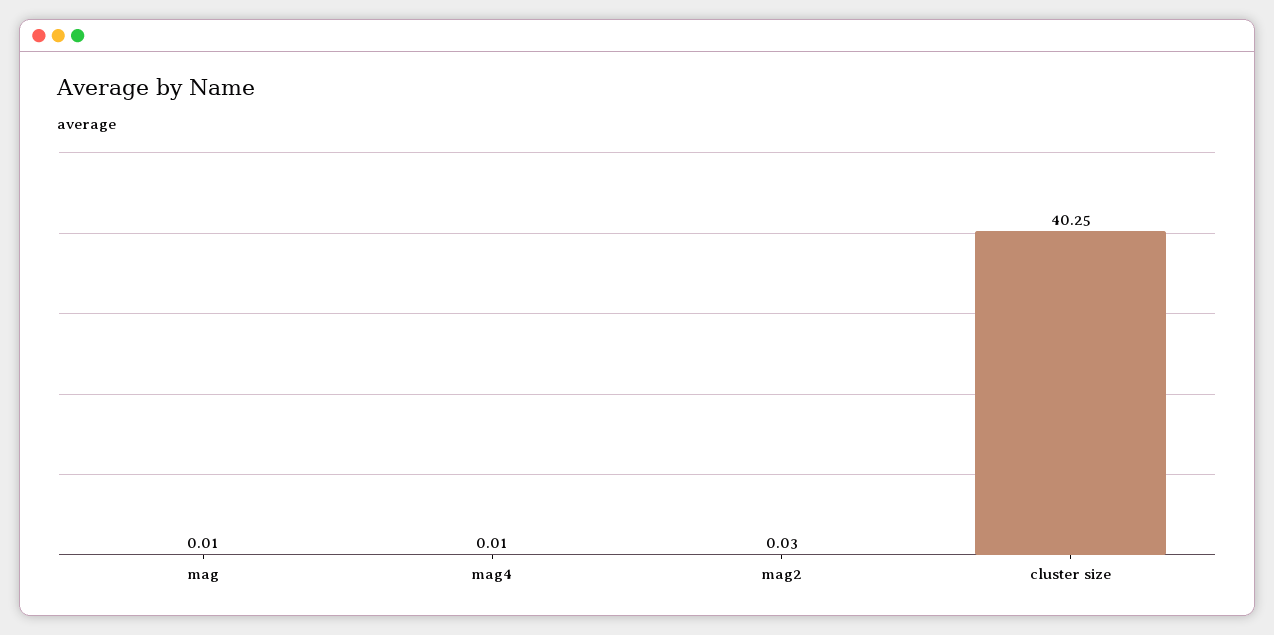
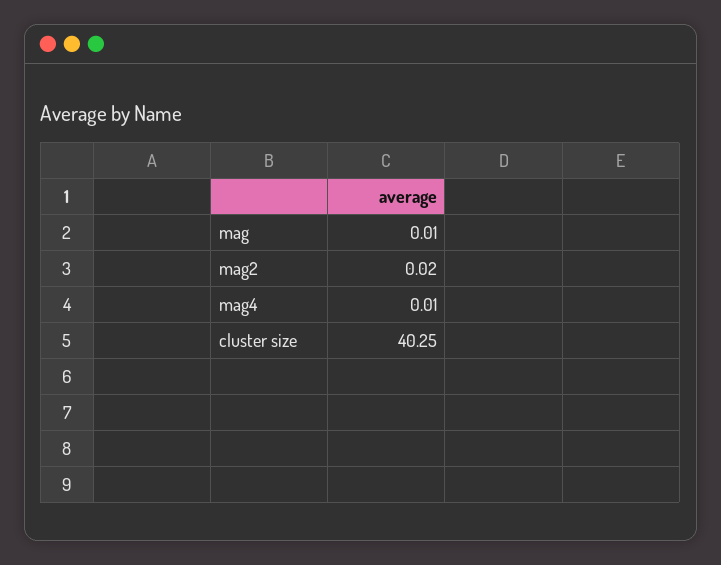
mag2: 0.03 -> 0.02

